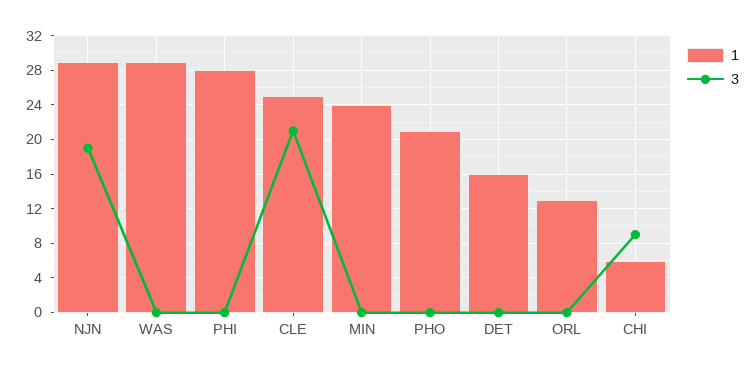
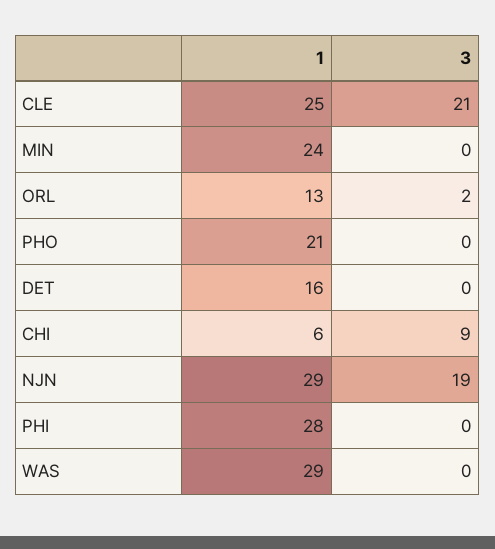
3, ORL: 0 -> 2

